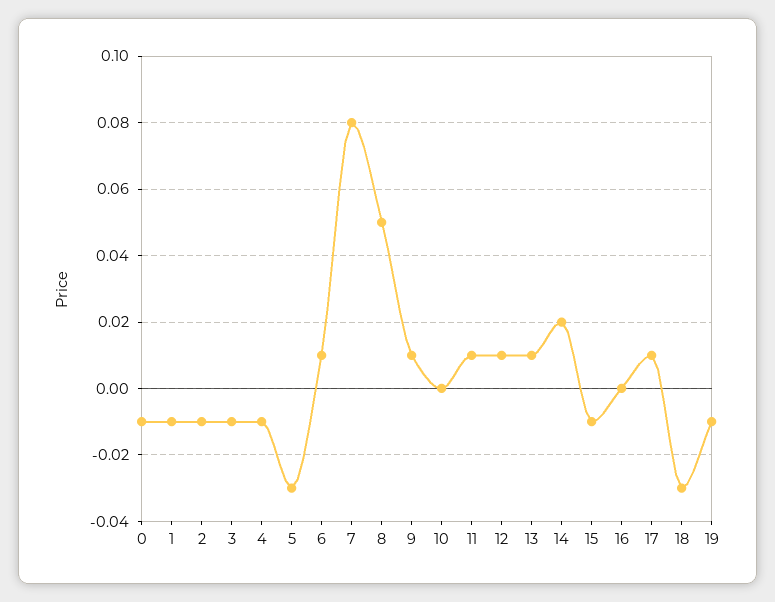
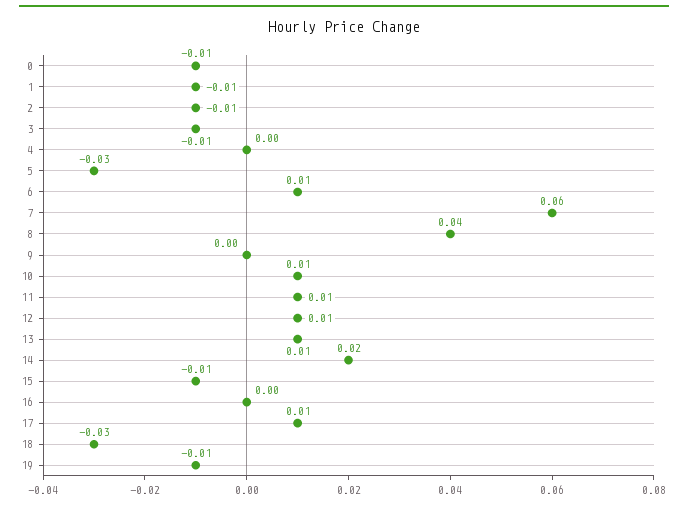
4: -0.01 -> 0
7: 0.08 -> 0.06
8: 0.05 -> 0.04
9: 0.01 -> 0
10: 0 -> 0.01

